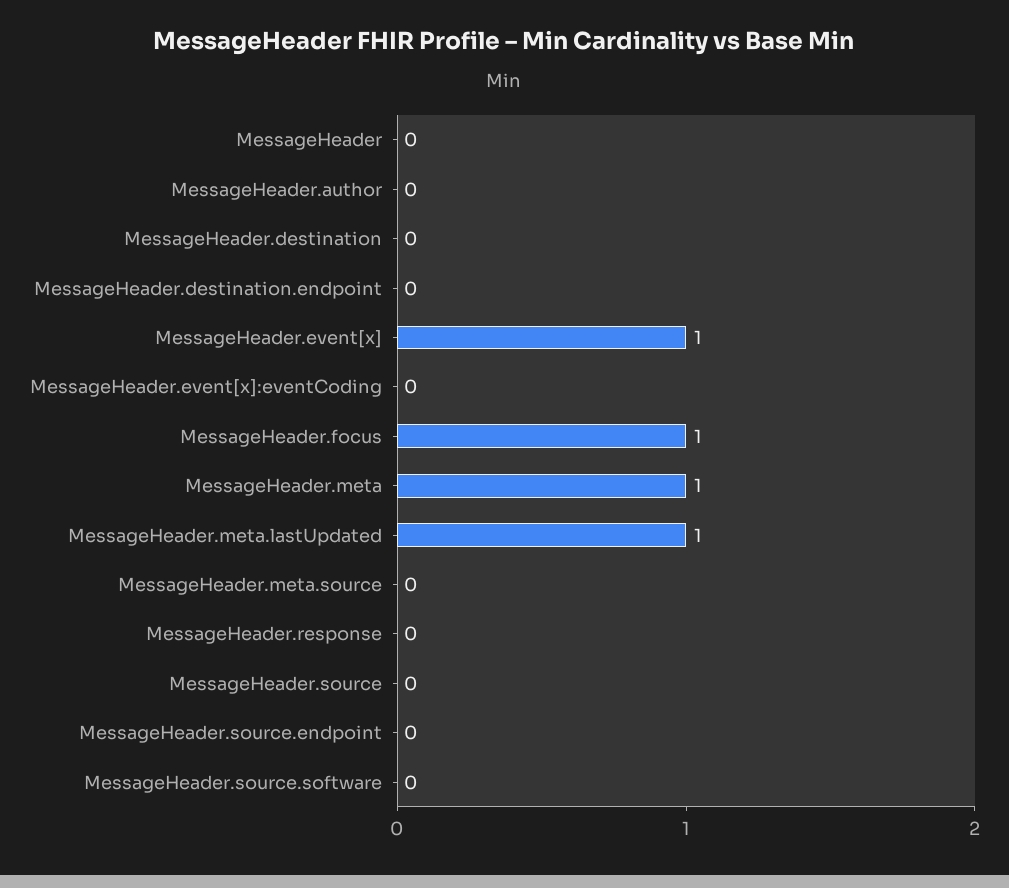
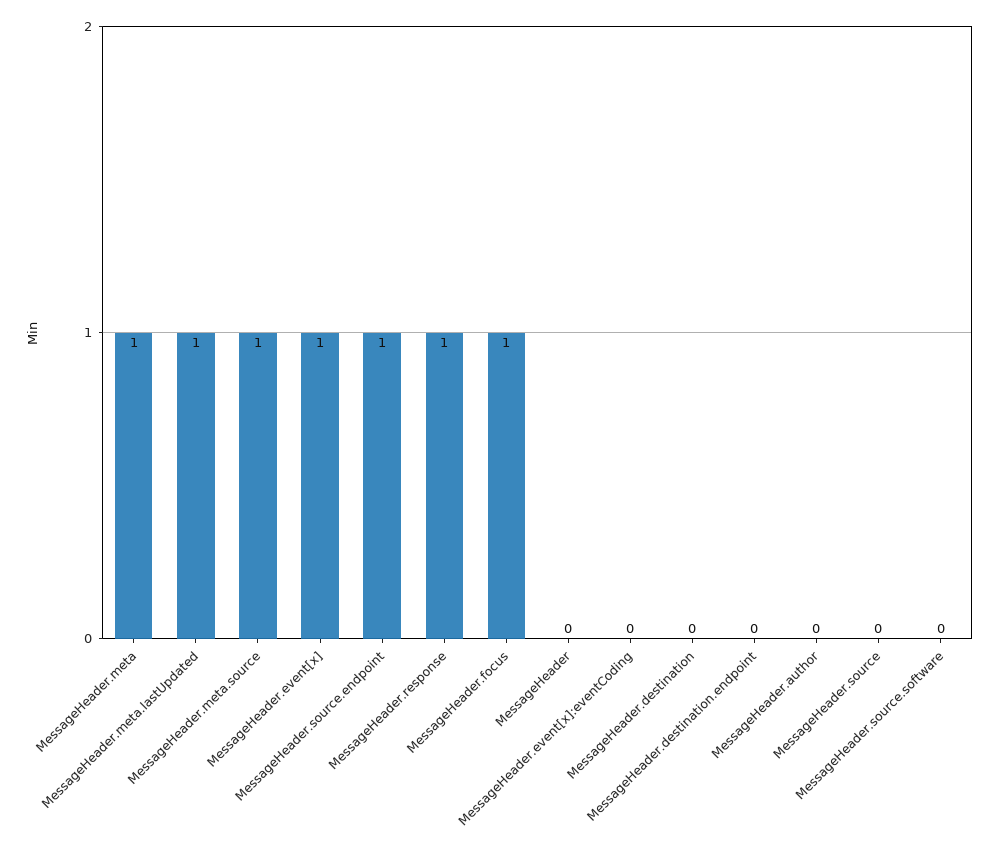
MessageHeader.meta.source: 0 -> 1
MessageHeader.response: 0 -> 1
MessageHeader.source.endpoint: 0 -> 1

